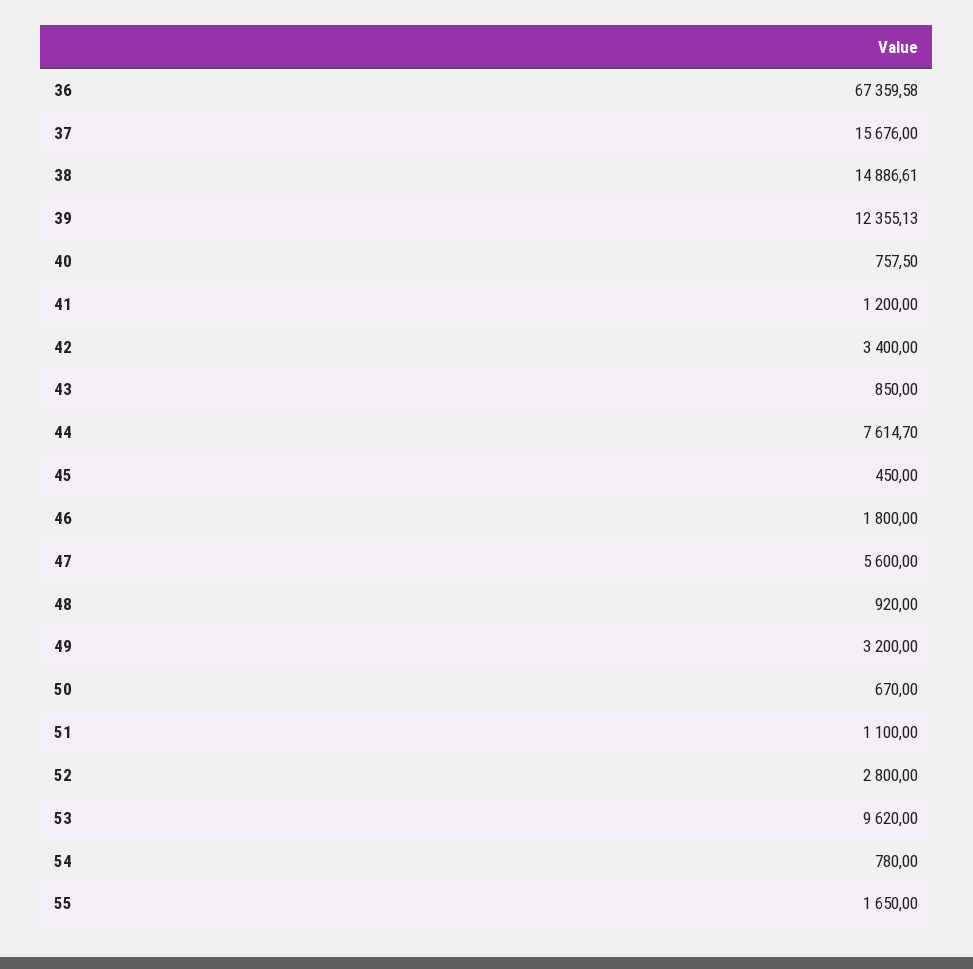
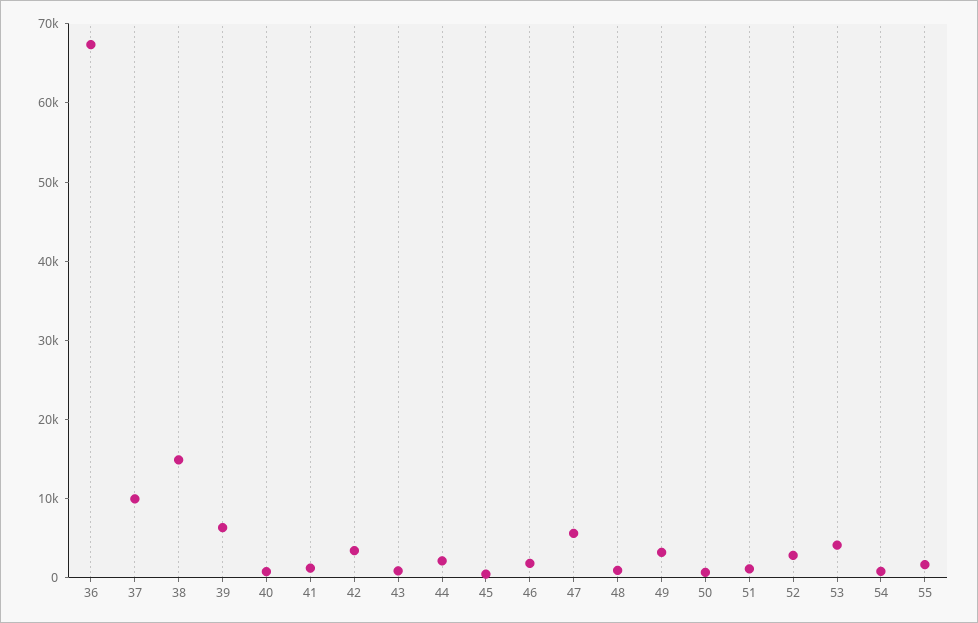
37: 15676 -> 10000
39: 12355.13 -> 6000
44: 7614.7 -> 2000
53: 9620 -> 4000

